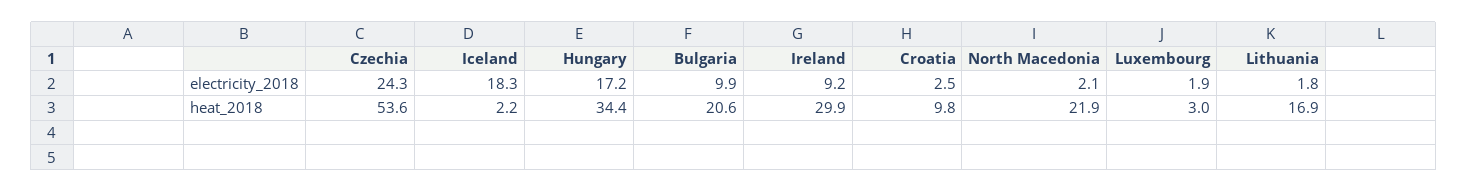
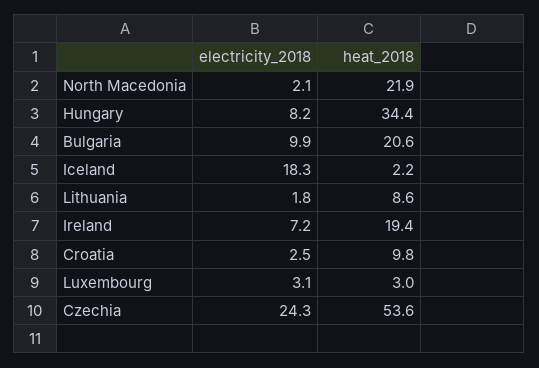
Hungary, electricity_2018: 17.2 -> 8.2
Ireland, electricity_2018: 9.2 -> 7.2
Luxembourg, electricity_2018: 1.9 -> 3.1
Ireland, heat_2018: 29.9 -> 19.4
Lithuania, heat_2018: 16.9 -> 8.6

